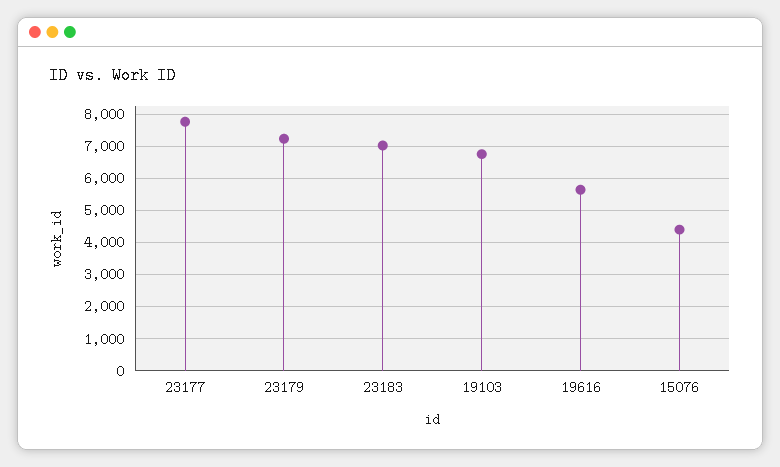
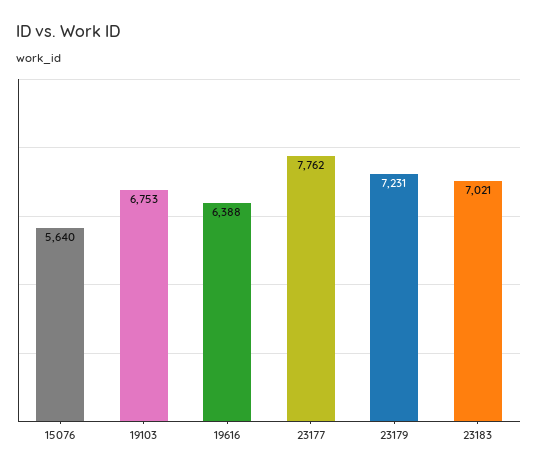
19616: 5600 -> 6388
15076: 4400 -> 5640

